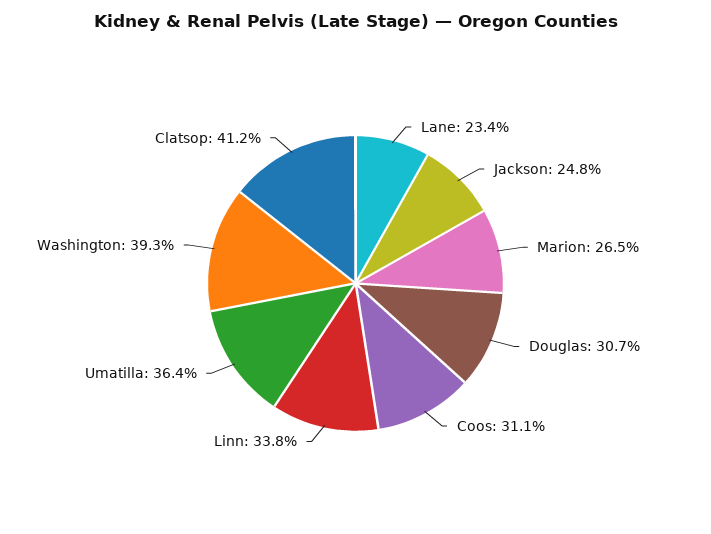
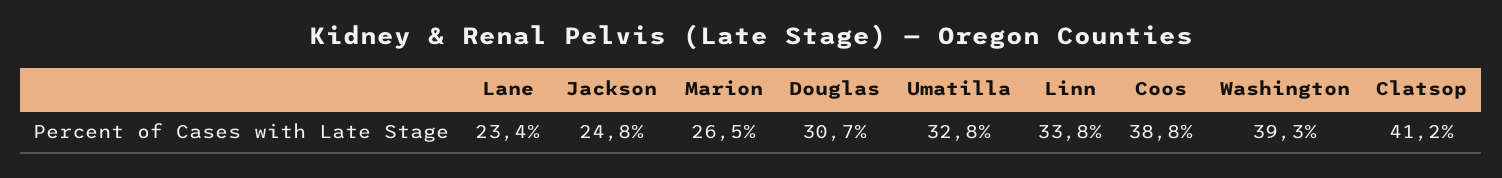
Coos: 31.1 -> 38.8
Umatilla: 36.4 -> 32.8

